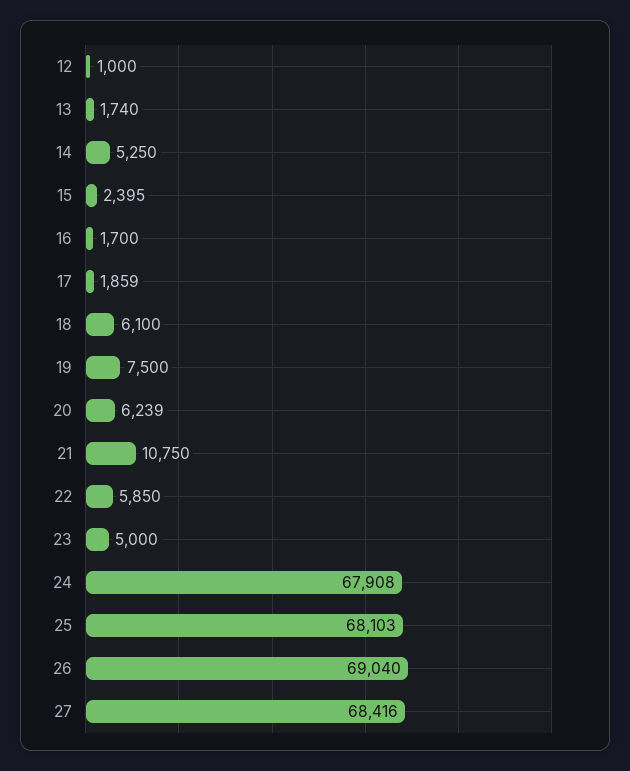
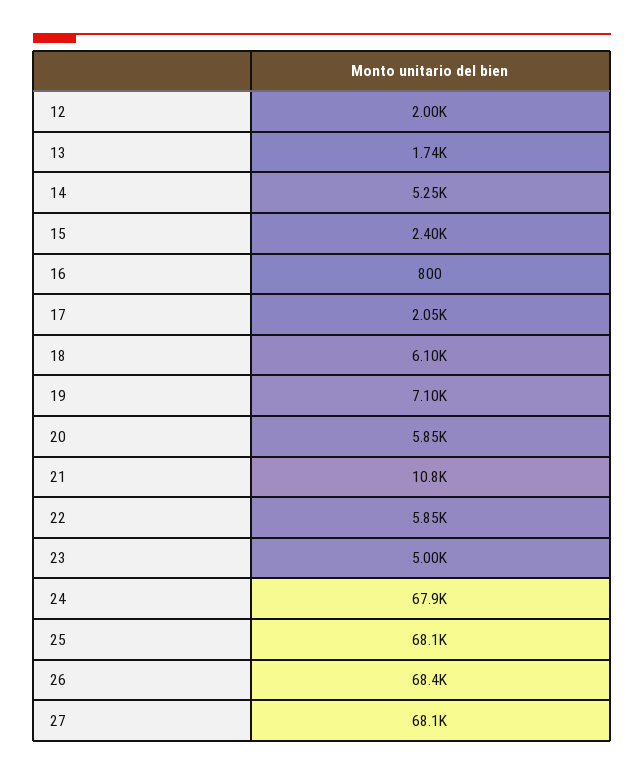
12: 1000 -> 2000
16: 1700 -> 800
17: 1859 -> 2050
19: 7500 -> 7100
20: 6239 -> 5850
26: 69040 -> 68400
27: 68416 -> 68100

